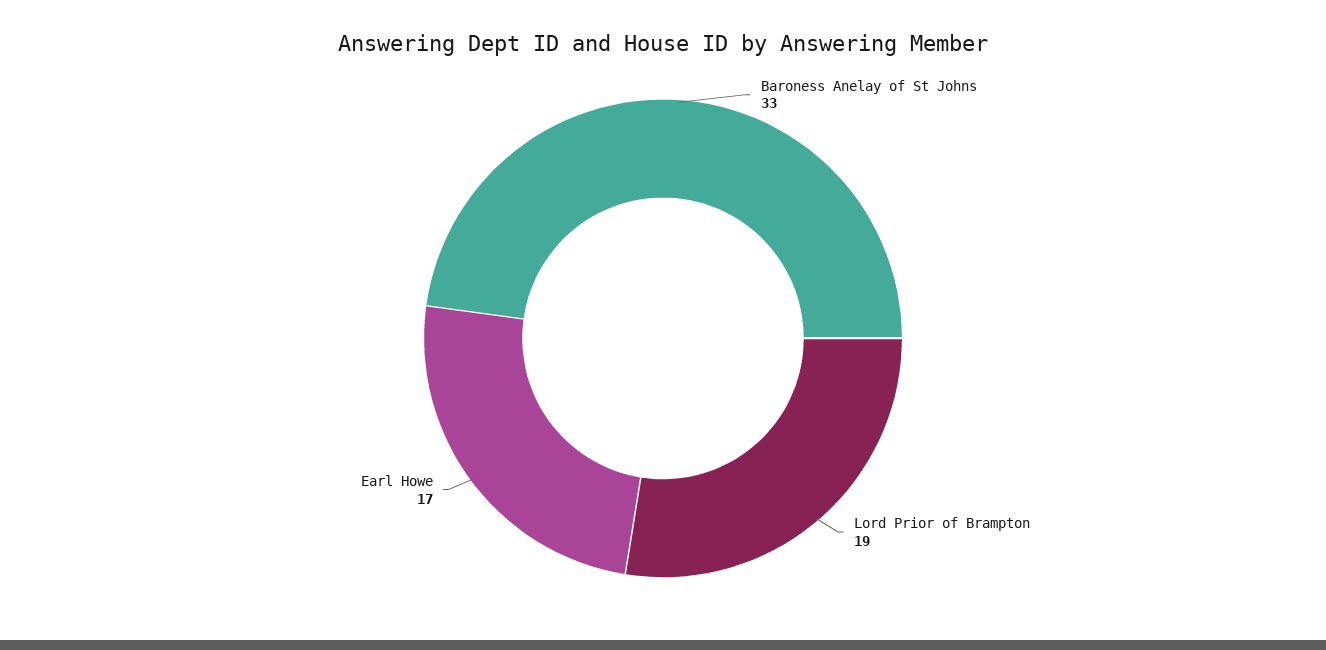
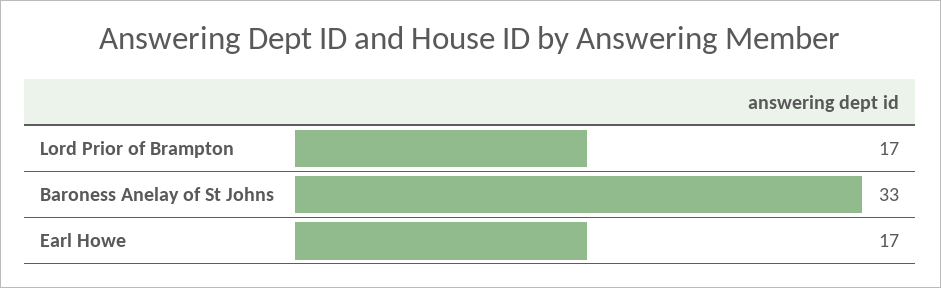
Lord Prior of Brampton: 19 -> 17

